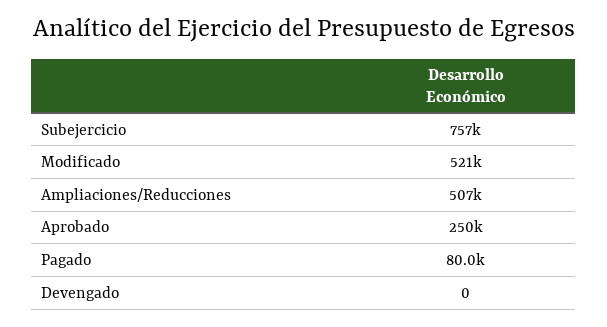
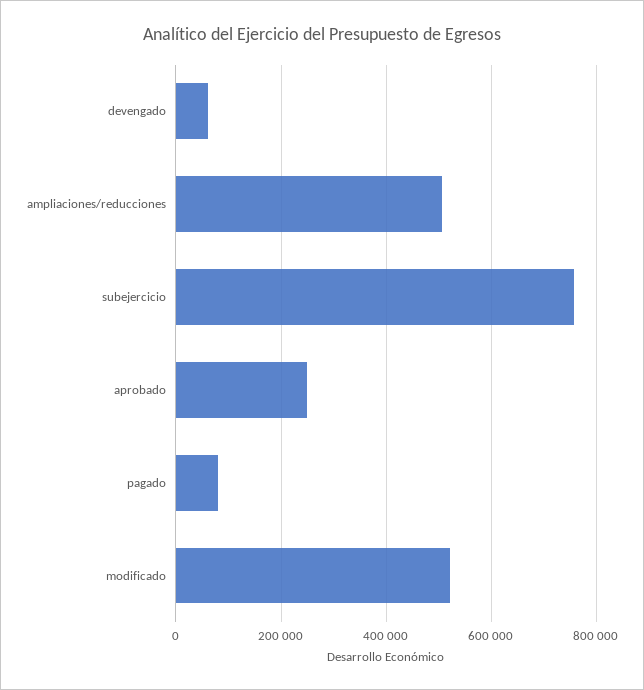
Devengado: 0 -> 60000

